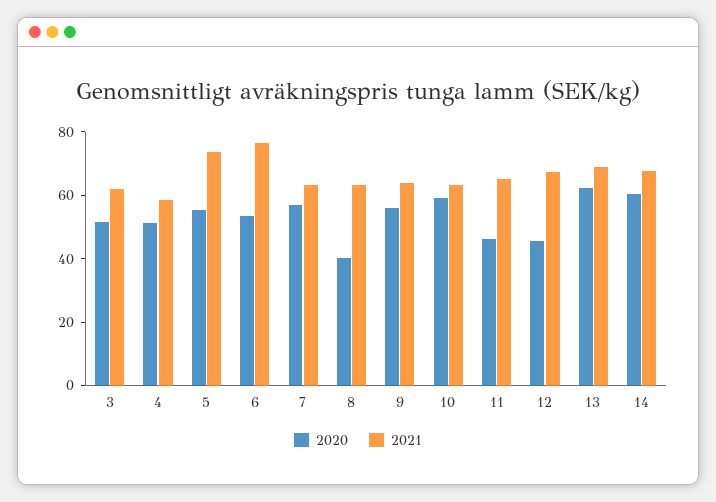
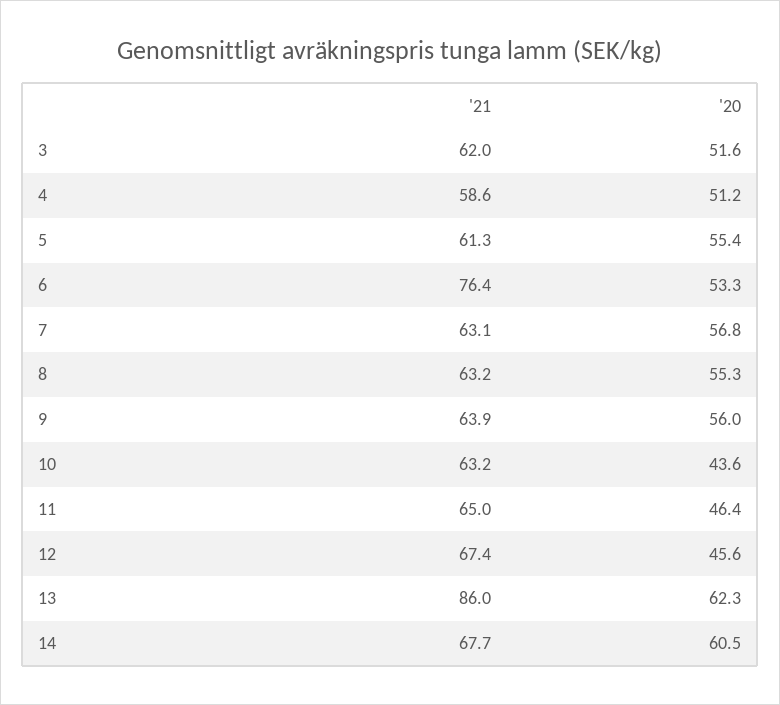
2021, 5: 75 -> 61.3
2020, 8: 40 -> 55.3
2020, 10: 60 -> 43.6
2021, 13: 70 -> 86

